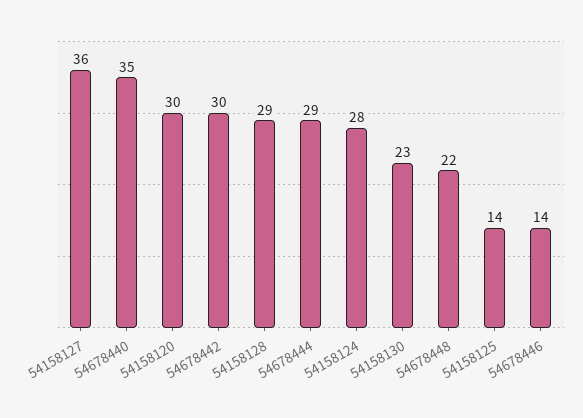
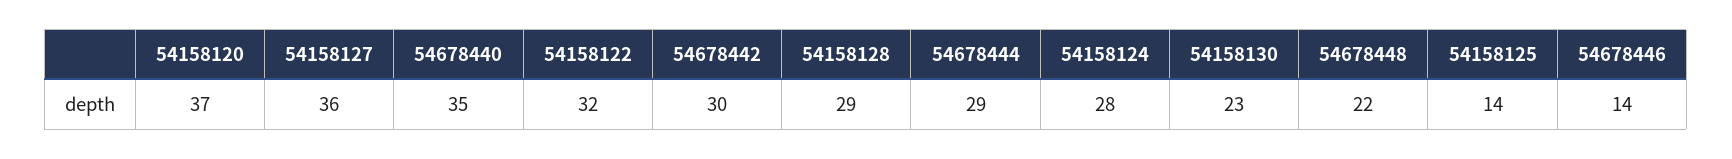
54158120: 30 -> 37
54158122: none -> 32

